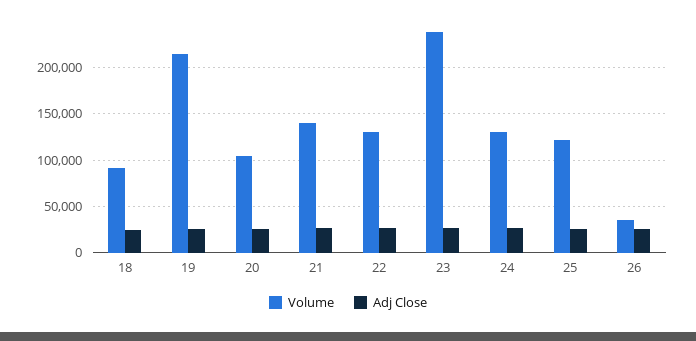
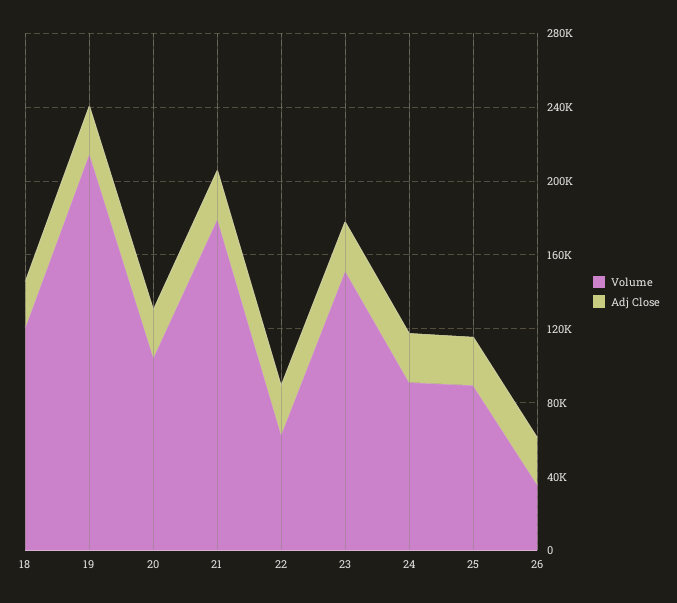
Volume, 18: 90000 -> 120000
Volume, 21: 140000 -> 180000
Volume, 22: 130000 -> 60000
Volume, 23: 240000 -> 150000
Volume, 24: 130000 -> 90000
Volume, 25: 120000 -> 90000

